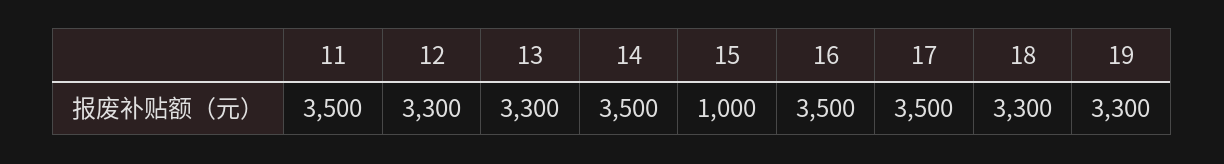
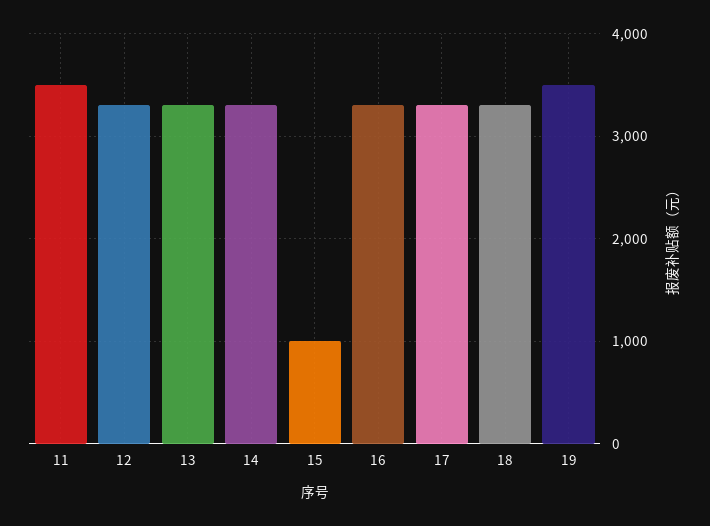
14: 3500 -> 3300
16: 3500 -> 3300
17: 3500 -> 3300
19: 3300 -> 3500

